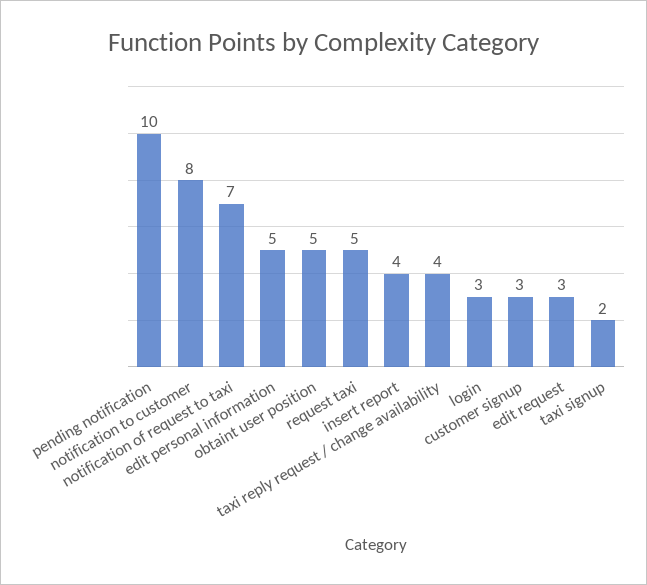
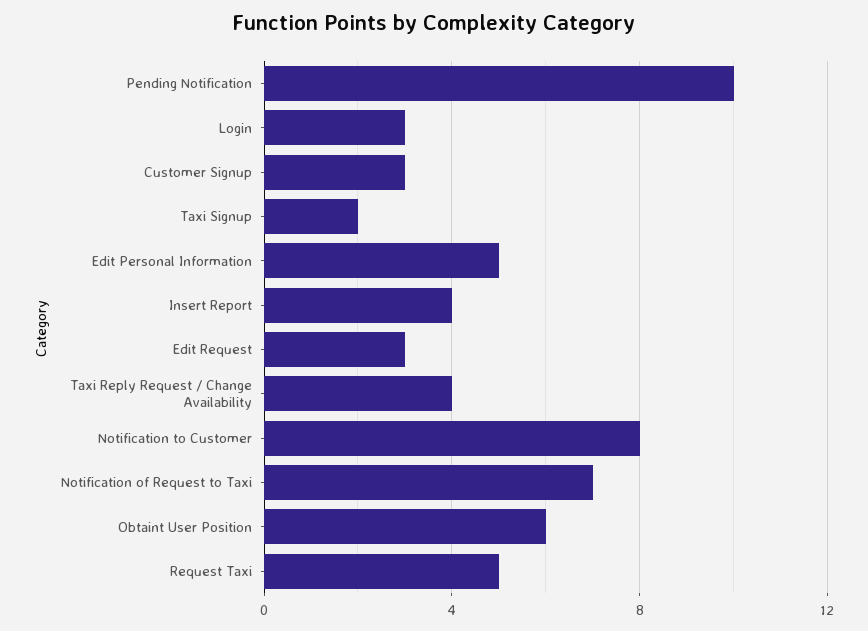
obtaint user position: 5 -> 6

